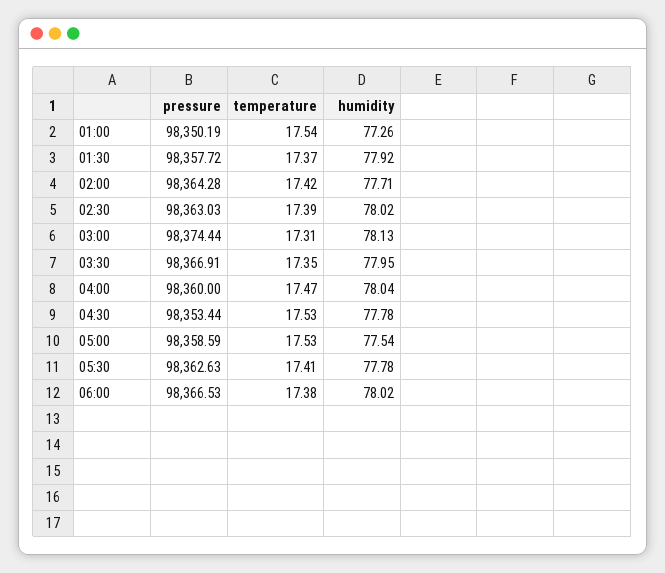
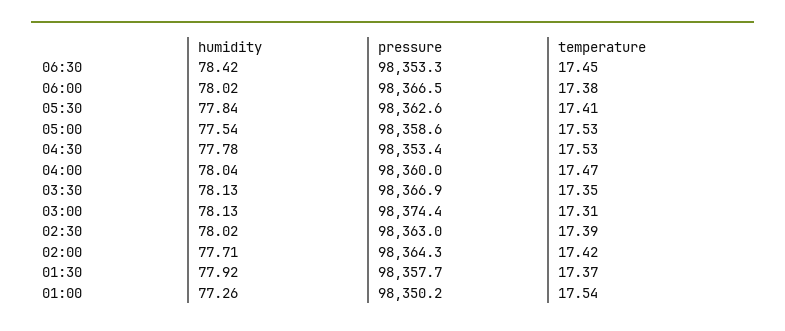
humidity, 03:30: 77.95 -> 78.13
humidity, 05:30: 77.78 -> 77.84
humidity, 06:30: none -> 78.42
pressure, 06:30: none -> 98353.3
temperature, 06:30: none -> 17.45

